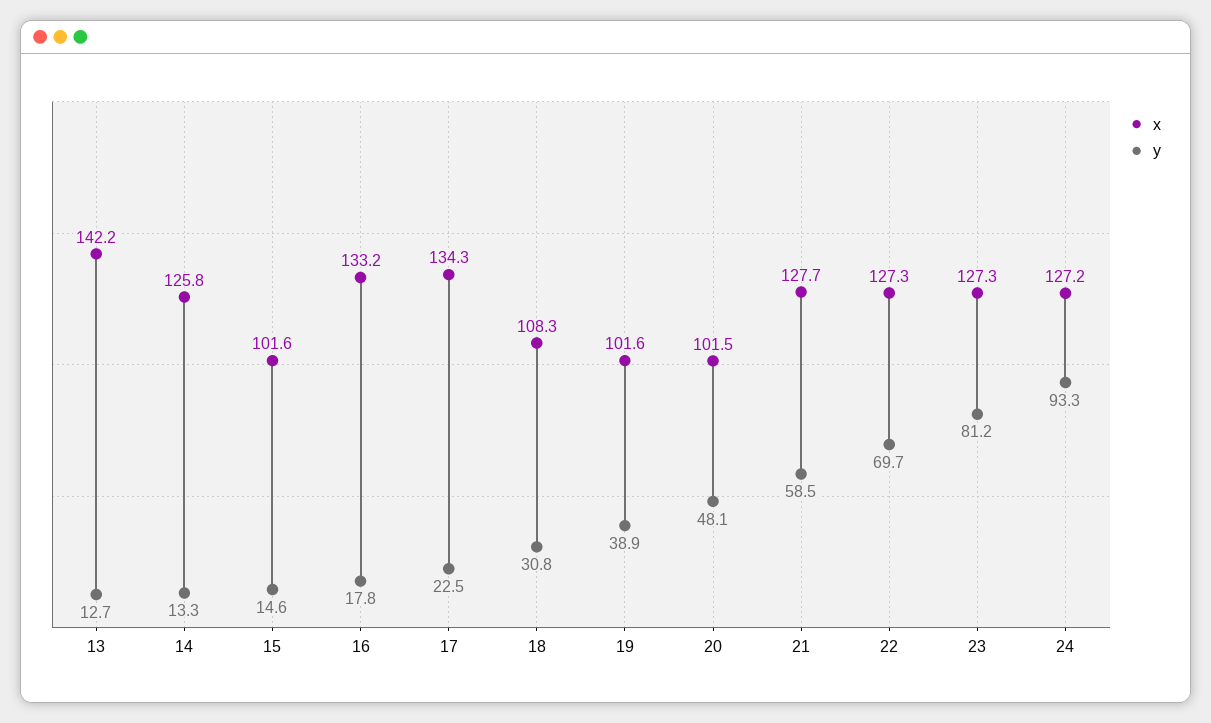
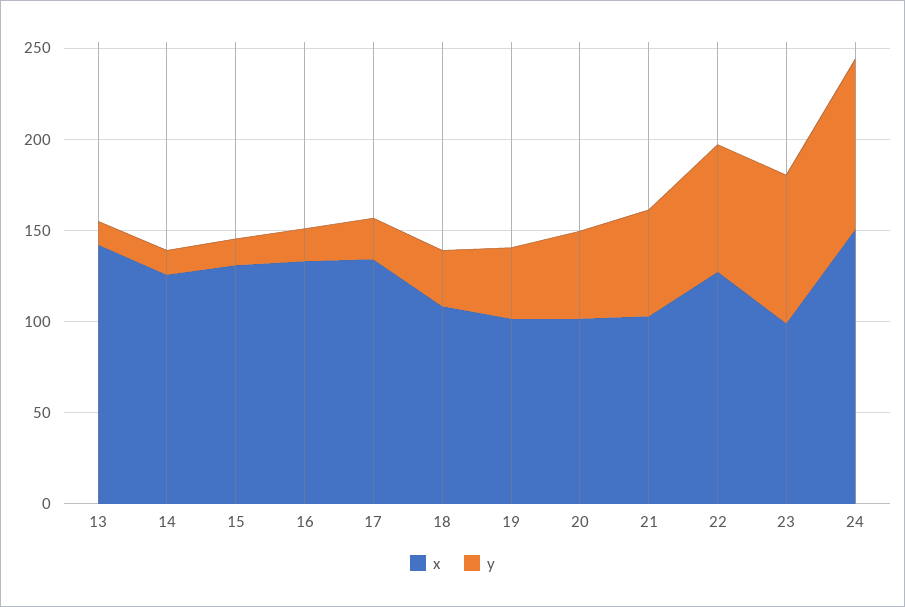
x, 15: 101.6 -> 130
x, 21: 127.7 -> 100
x, 23: 127.3 -> 100
x, 24: 127.2 -> 150

